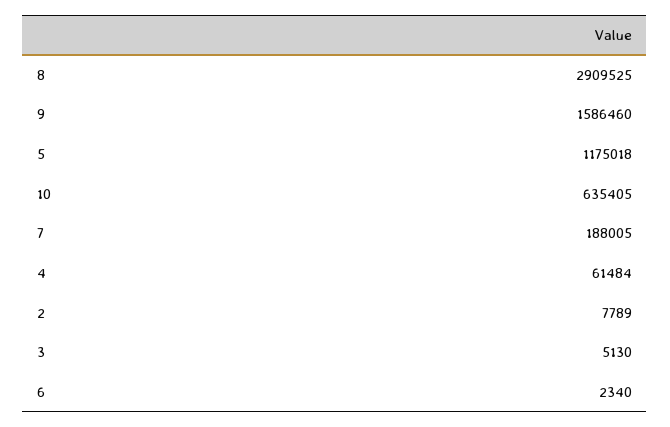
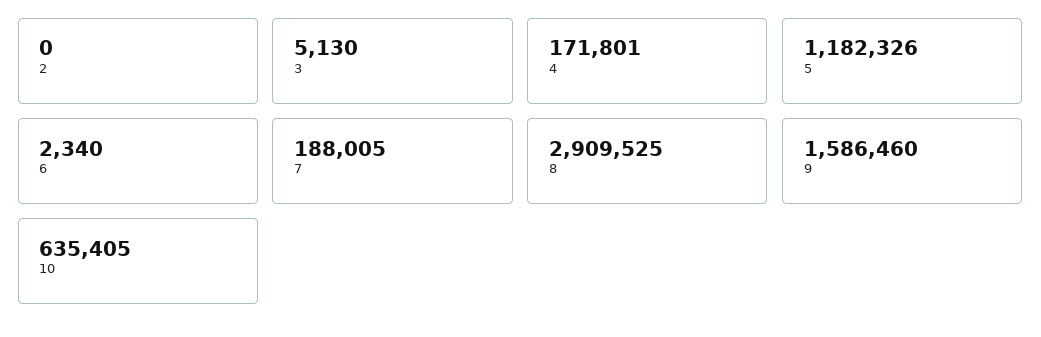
5: 1175018 -> 1182326
4: 61484 -> 171801
2: 7789 -> 0

